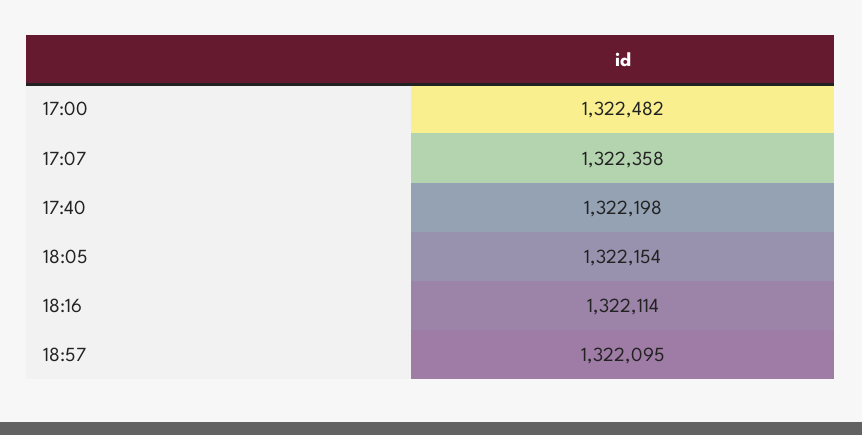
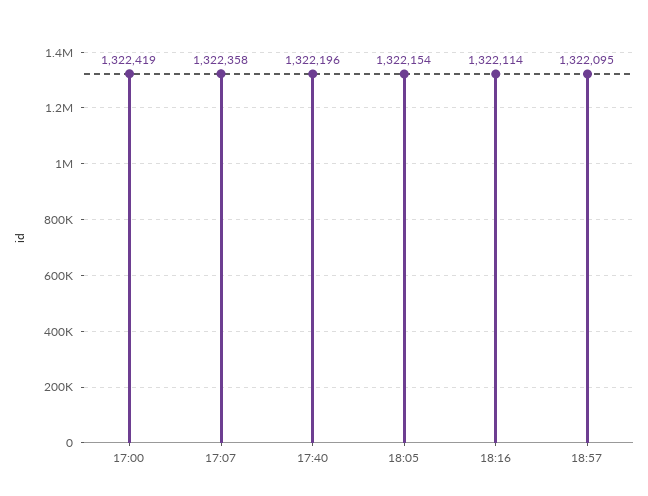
17:00: 1322482 -> 1322419
17:40: 1322198 -> 1322196

